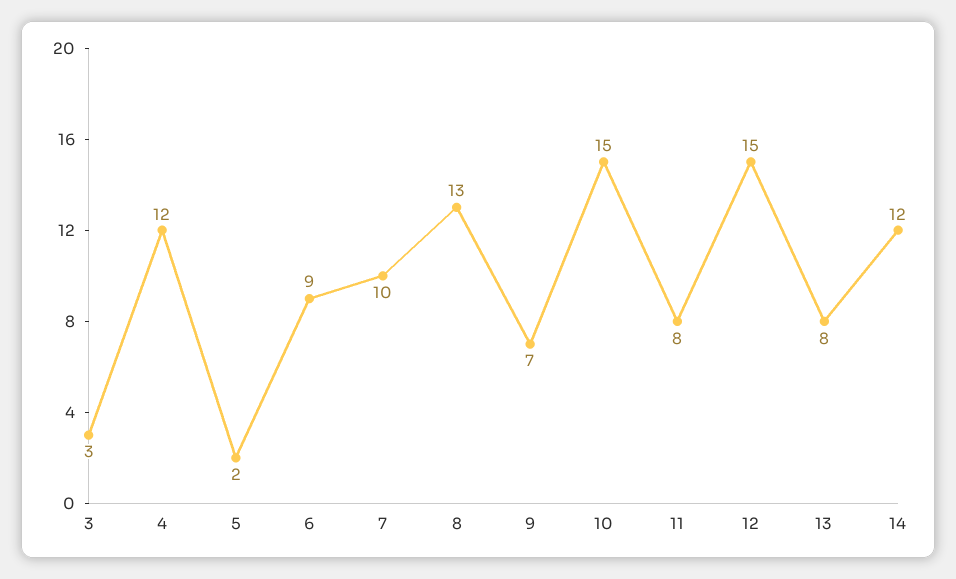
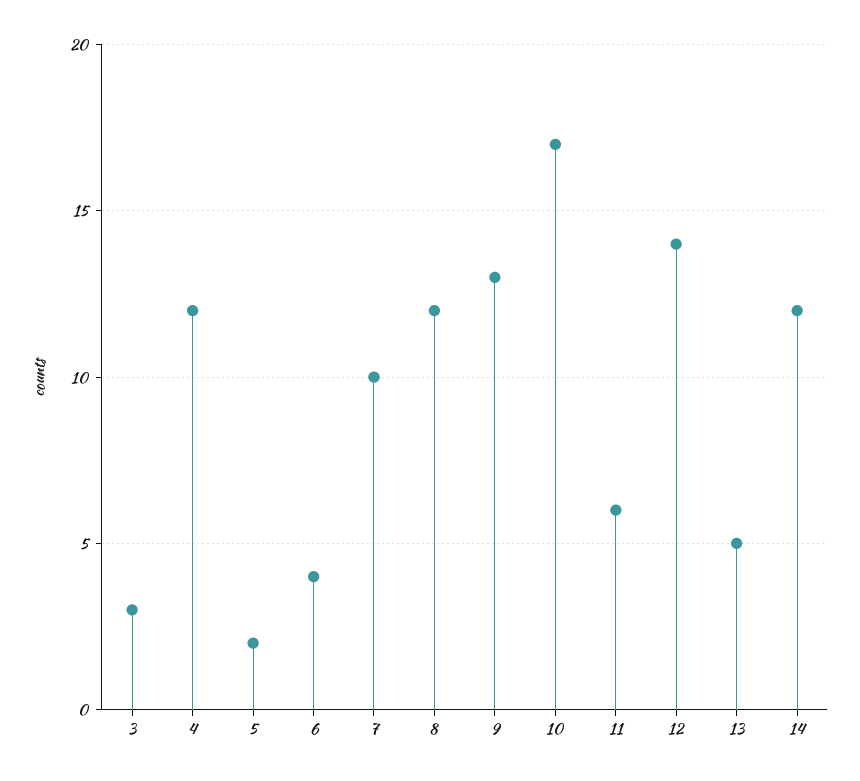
6: 9 -> 4
8: 13 -> 12
9: 7 -> 13
10: 15 -> 17
11: 8 -> 6
12: 15 -> 14
13: 8 -> 5

